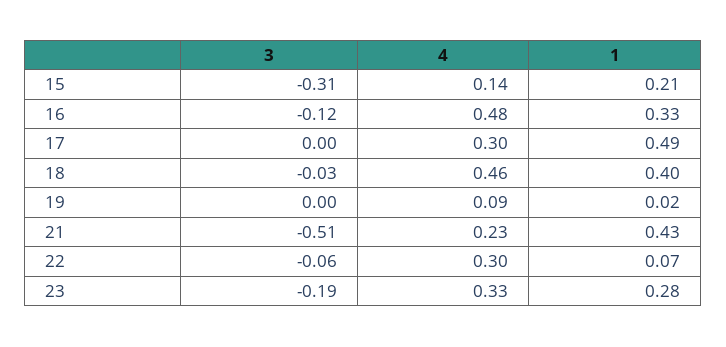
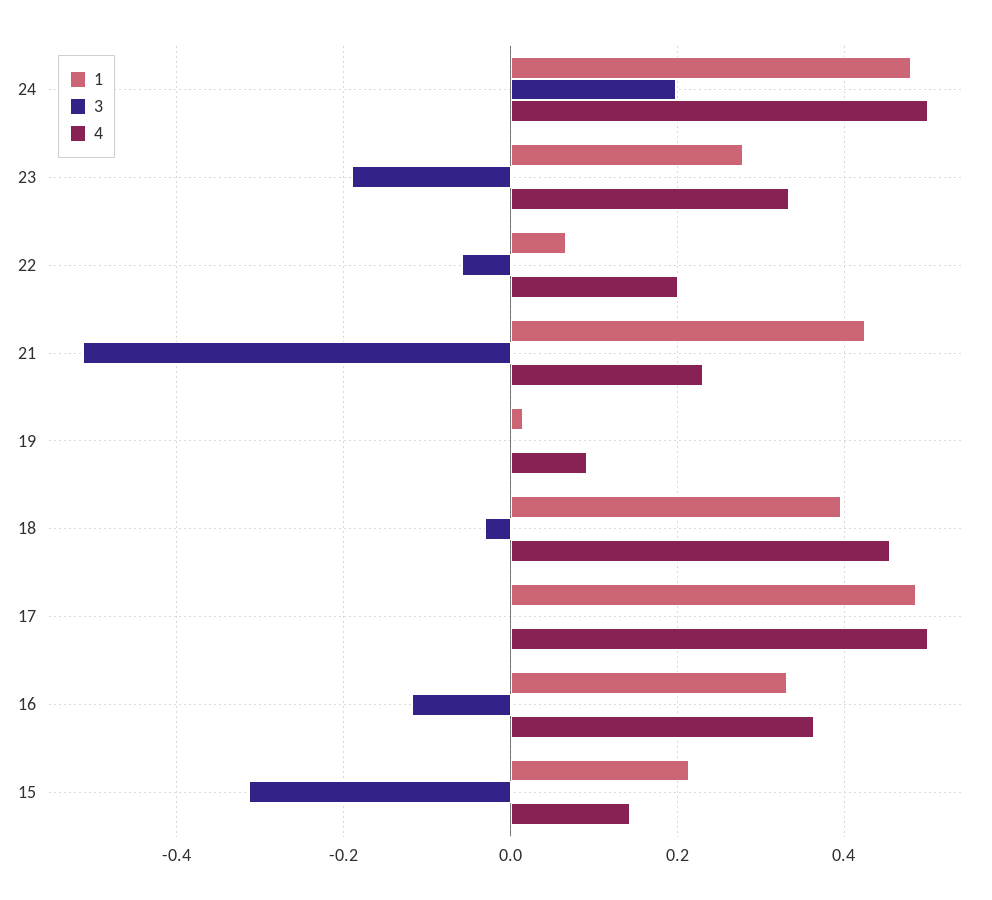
4, 16: 0.48 -> 0.36
4, 17: 0.3 -> 0.5
4, 22: 0.3 -> 0.2
1, 24: none -> 0.48
3, 24: none -> 0.2
4, 24: none -> 0.5

